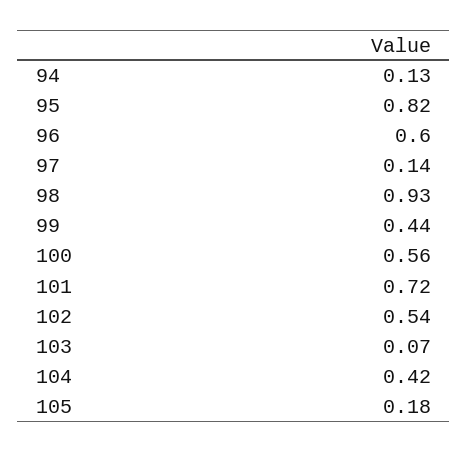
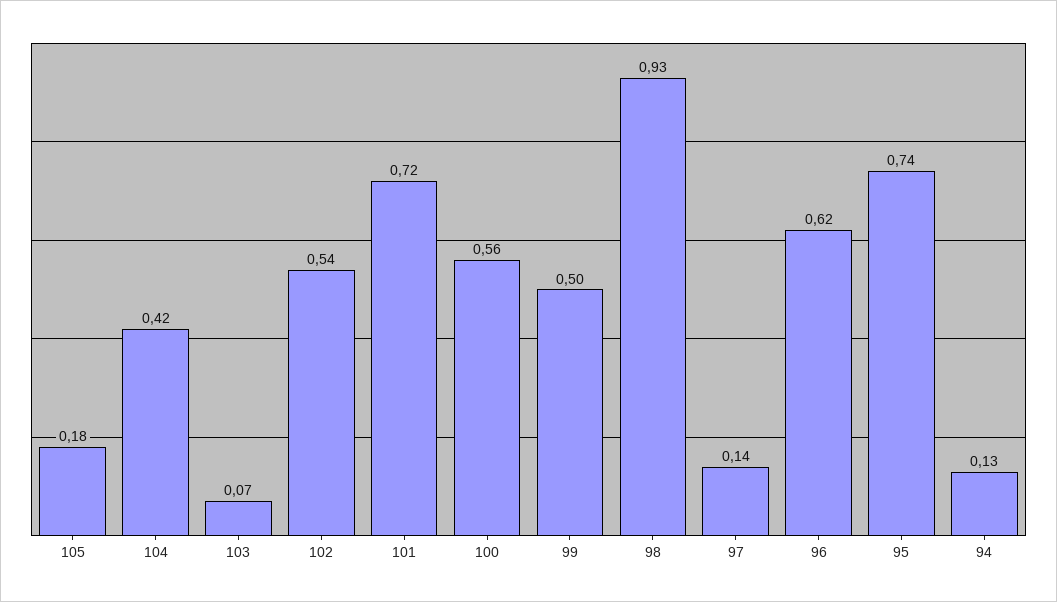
95: 0.82 -> 0.74
96: 0.6 -> 0.62
99: 0.44 -> 0.5

